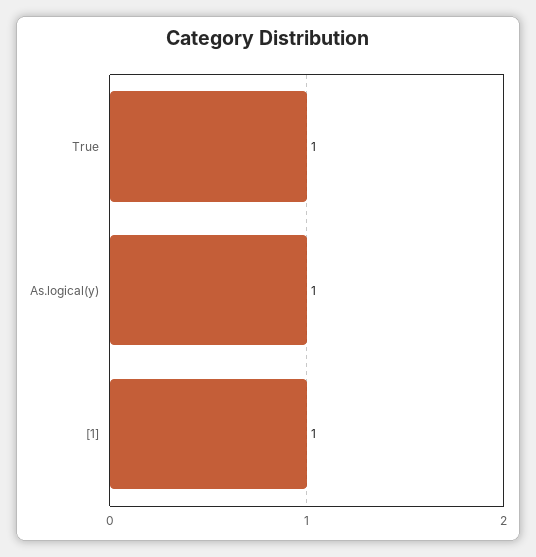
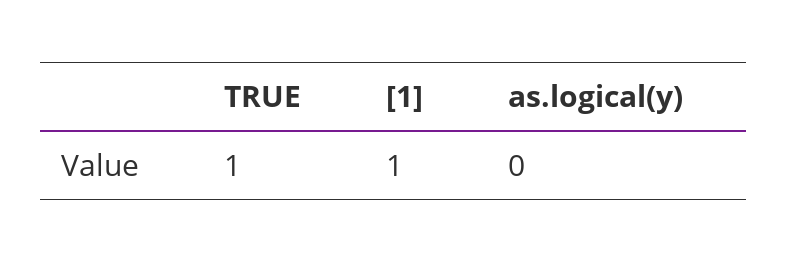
As.logical(y): 1 -> 0

